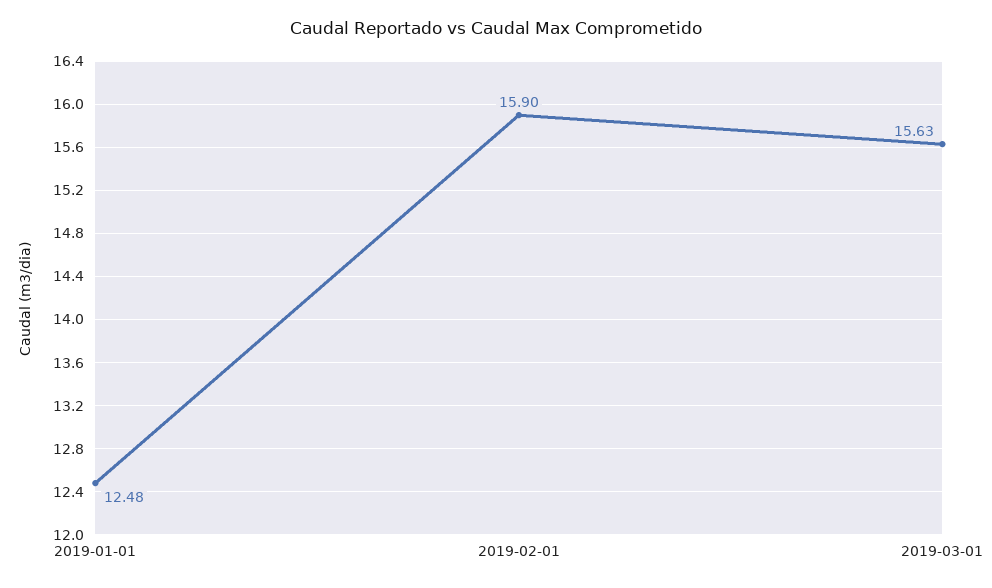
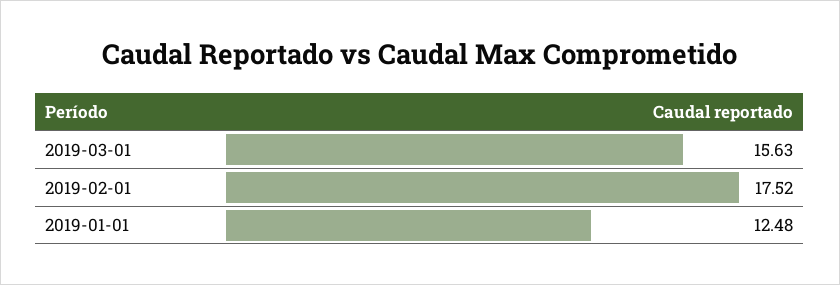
2019-02-01: 15.9 -> 17.52

